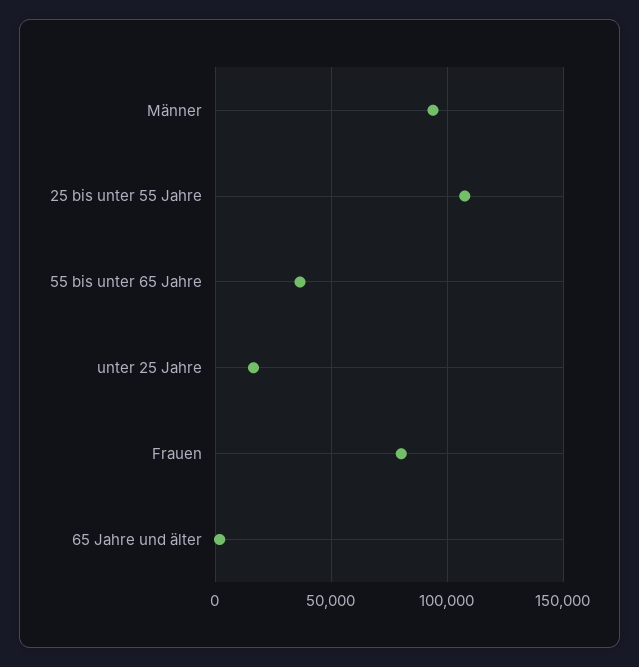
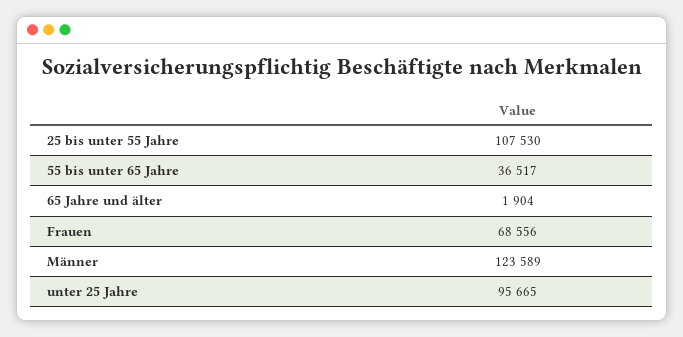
Männer: 95000 -> 123589
unter 25 Jahre: 15000 -> 95665
Frauen: 80000 -> 68556

